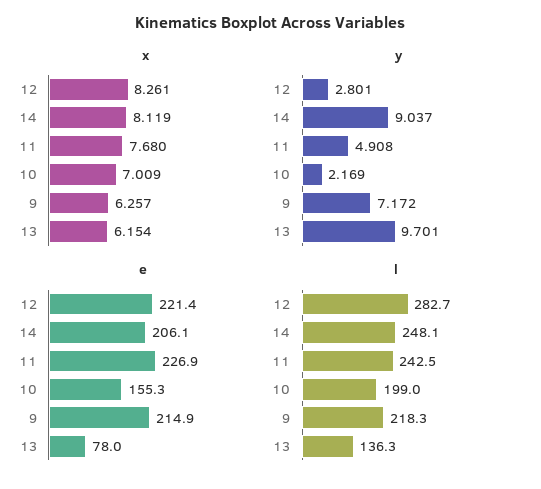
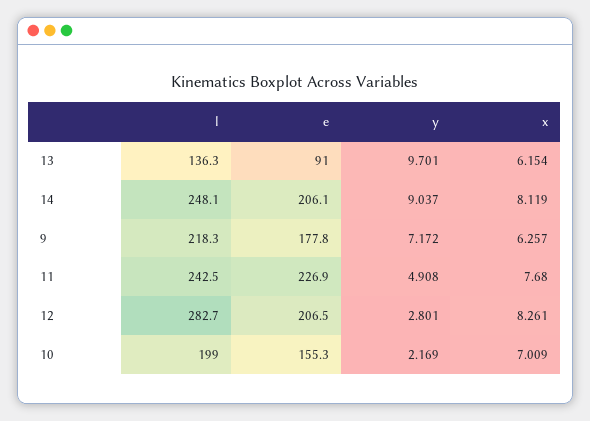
e, 12: 221.4 -> 206.5
e, 9: 214.9 -> 177.8
e, 13: 78 -> 91

